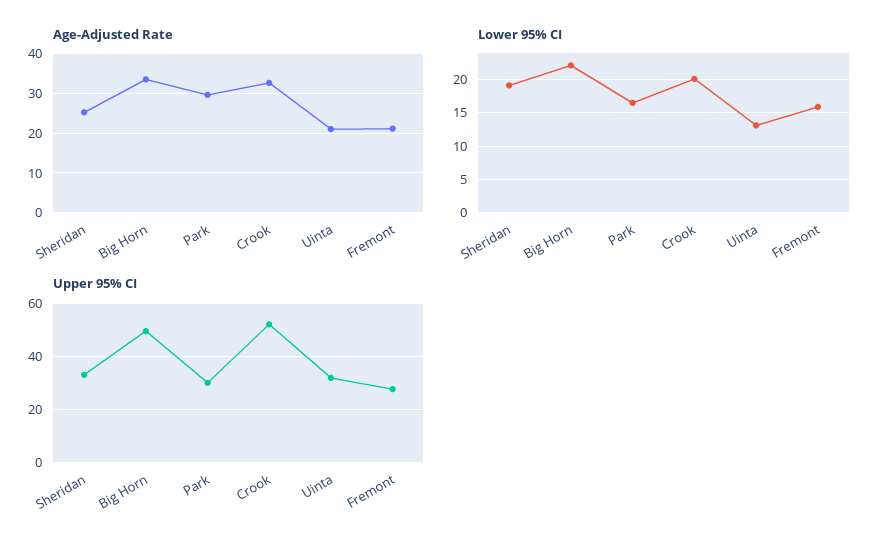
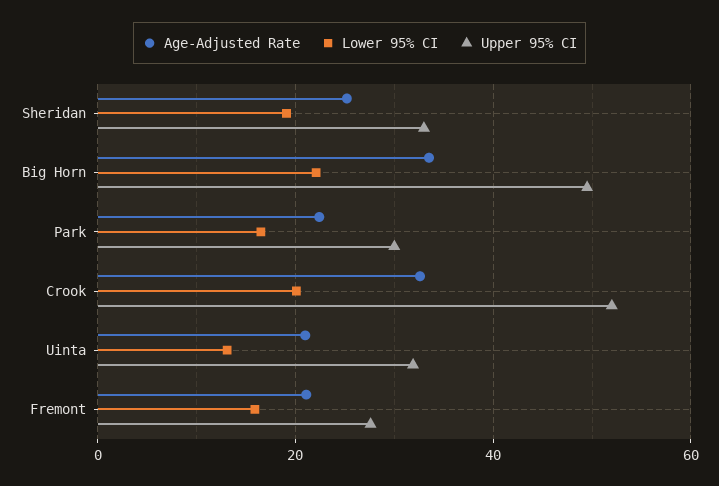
Age-Adjusted Rate, Park: 30 -> 22

